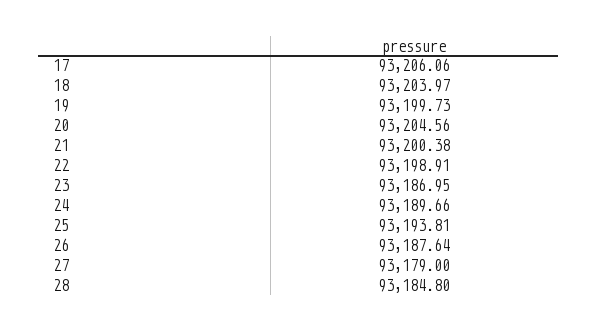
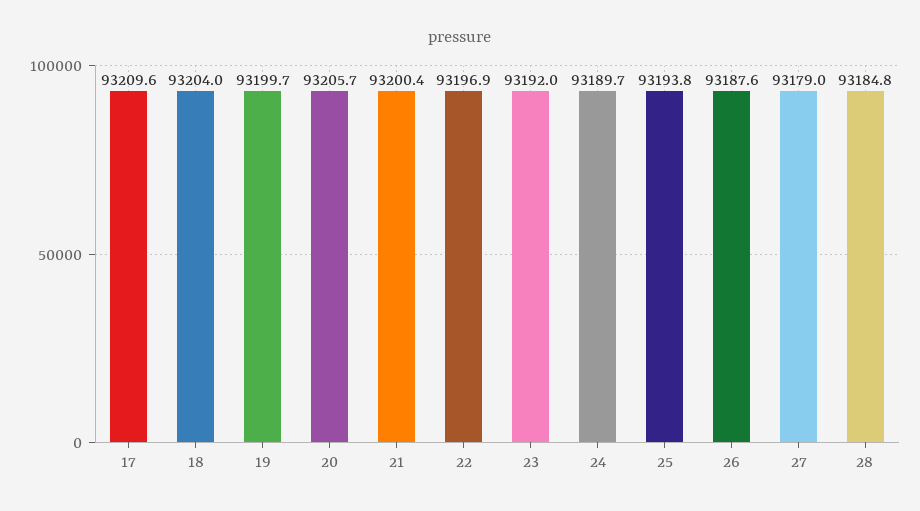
17: 93206.06 -> 93209.6
20: 93204.56 -> 93205.7
22: 93198.91 -> 93196.9
23: 93186.95 -> 93192

